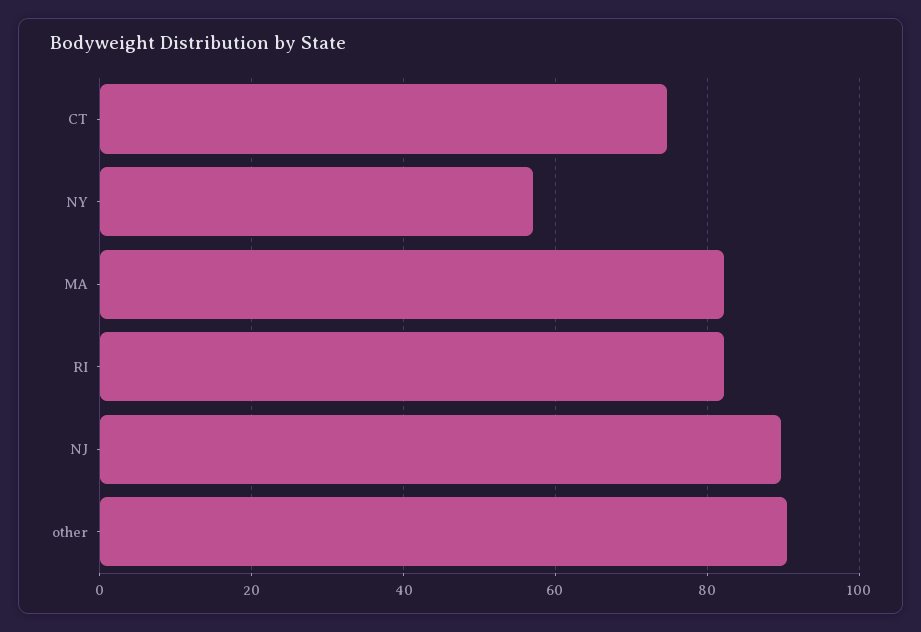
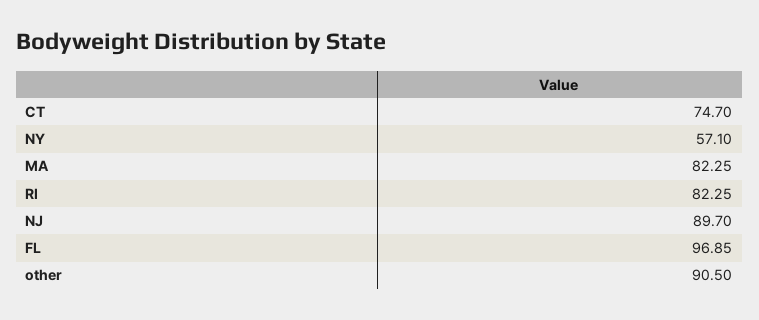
FL: none -> 96.85

